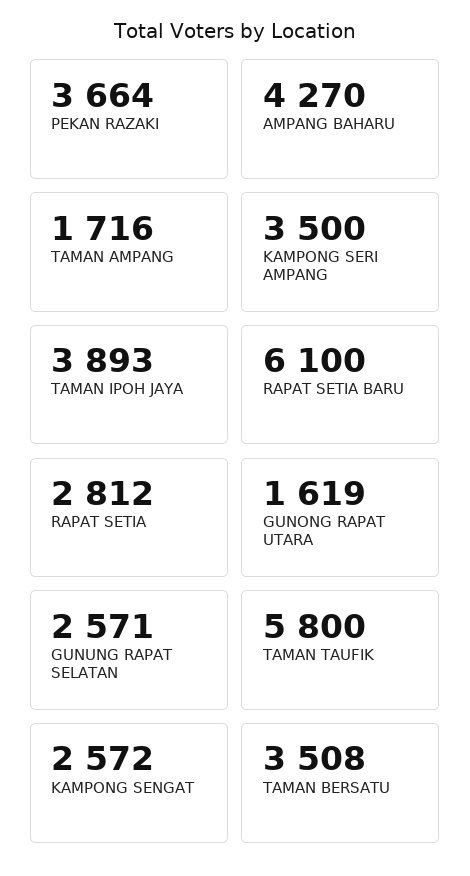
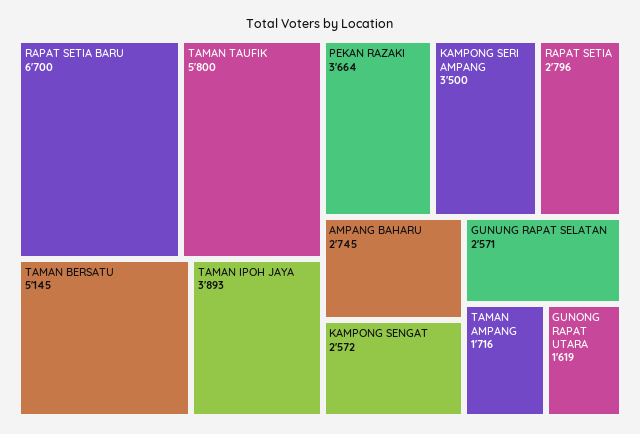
AMPANG BAHARU: 4270 -> 2745
RAPAT SETIA BARU: 6100 -> 6700
RAPAT SETIA: 2812 -> 2796
TAMAN BERSATU: 3508 -> 5145

